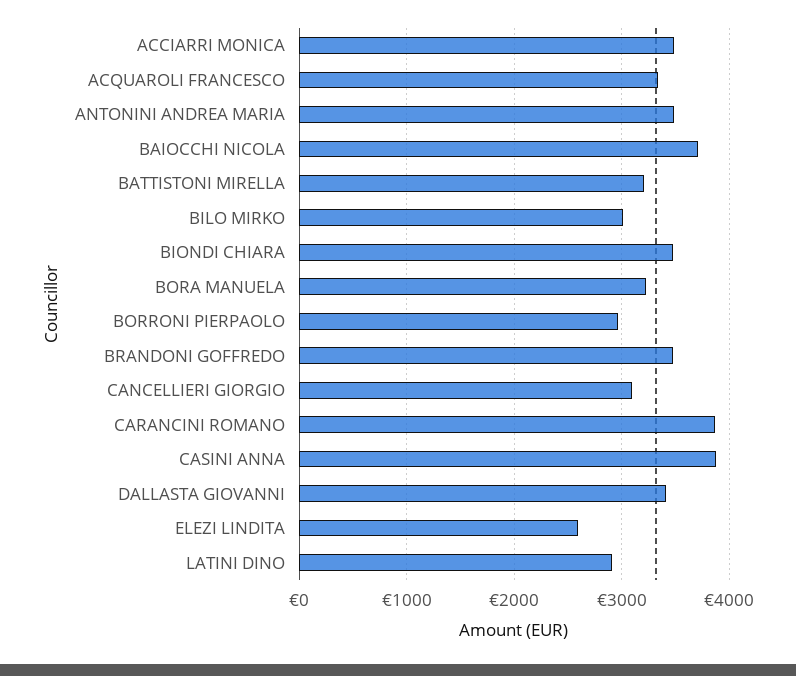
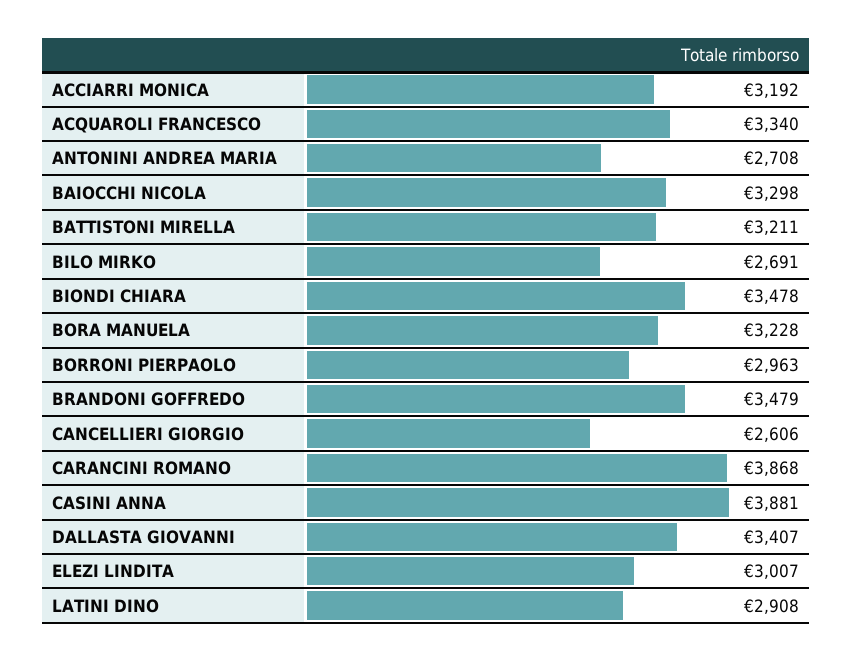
ACCIARRI MONICA: 3500 -> 3192
ANTONINI ANDREA MARIA: 3500 -> 2708
BAIOCCHI NICOLA: 3700 -> 3298
BILO MIRKO: 3000 -> 2691
CANCELLIERI GIORGIO: 3100 -> 2606
ELEZI LINDITA: 2600 -> 3007

